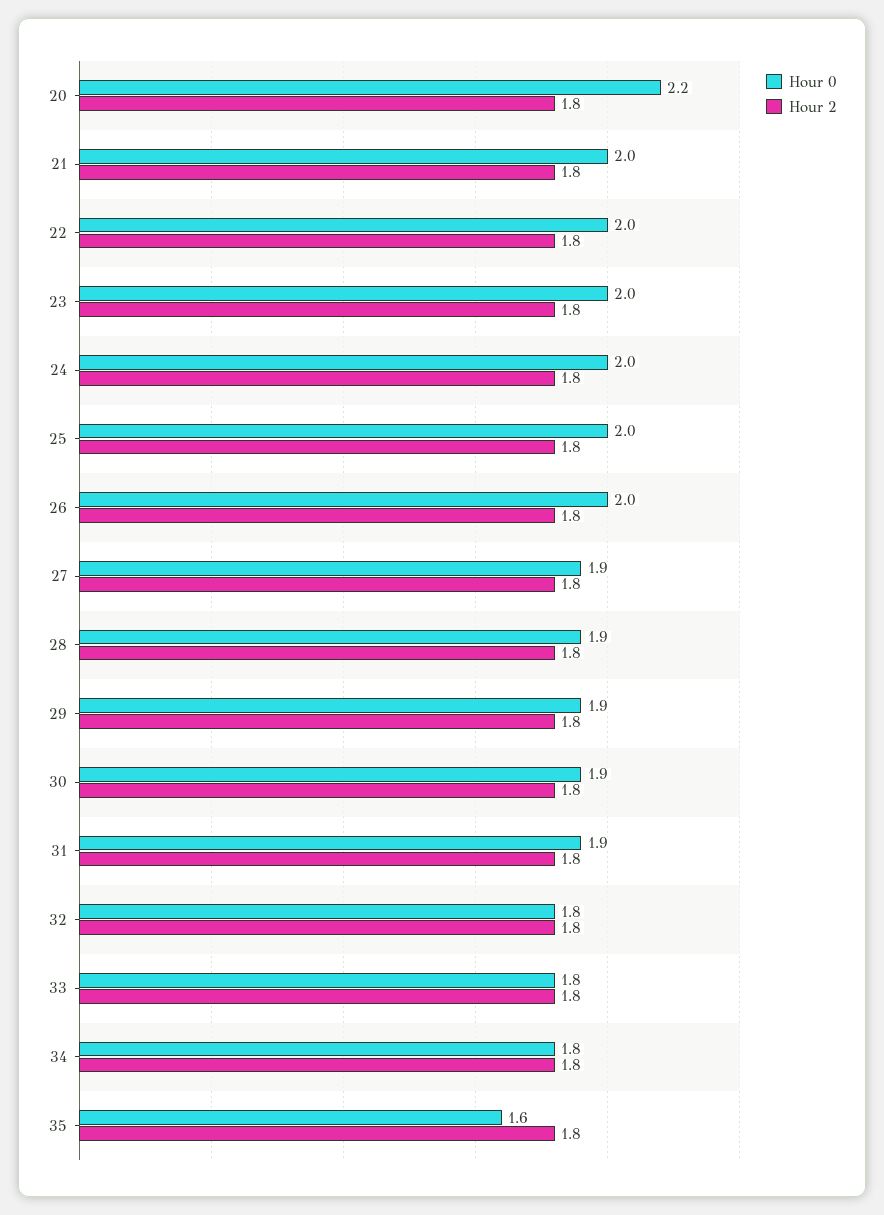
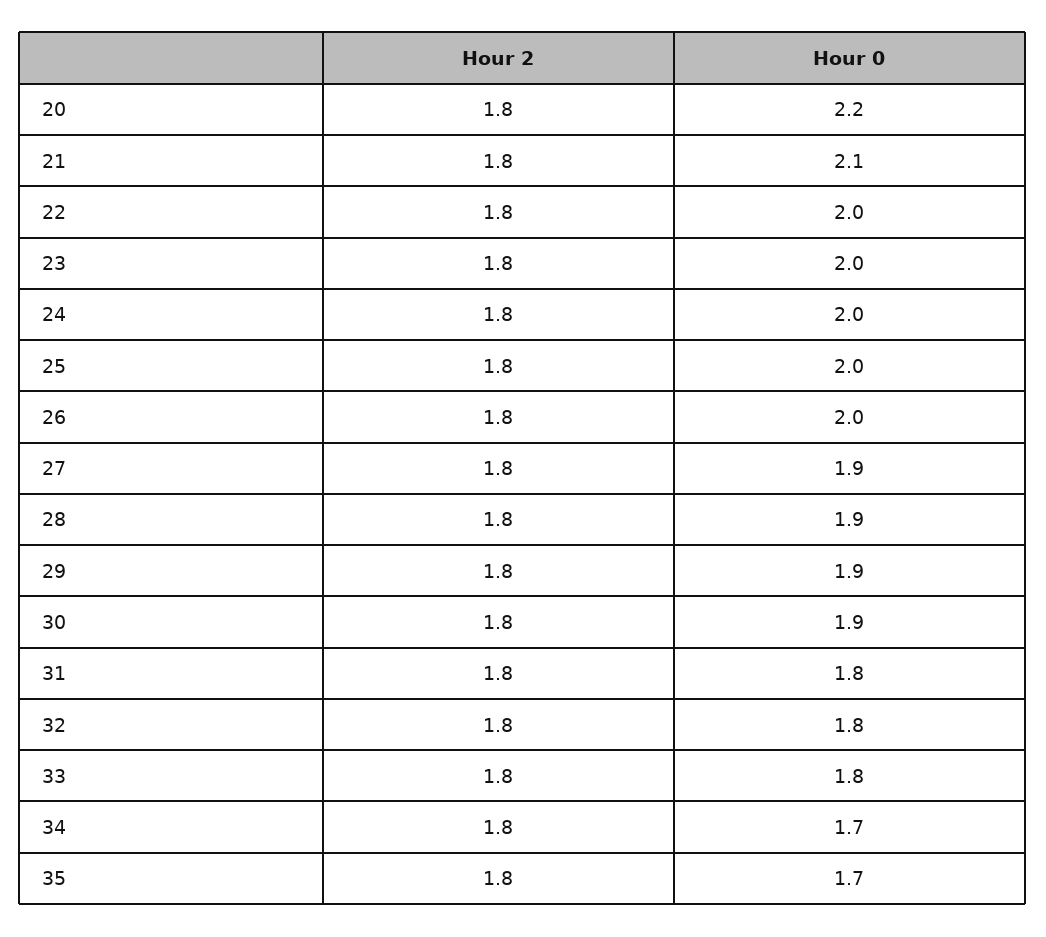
Hour 0, 21: 2 -> 2.1
Hour 0, 31: 1.9 -> 1.8
Hour 0, 34: 1.8 -> 1.7
Hour 0, 35: 1.6 -> 1.7

